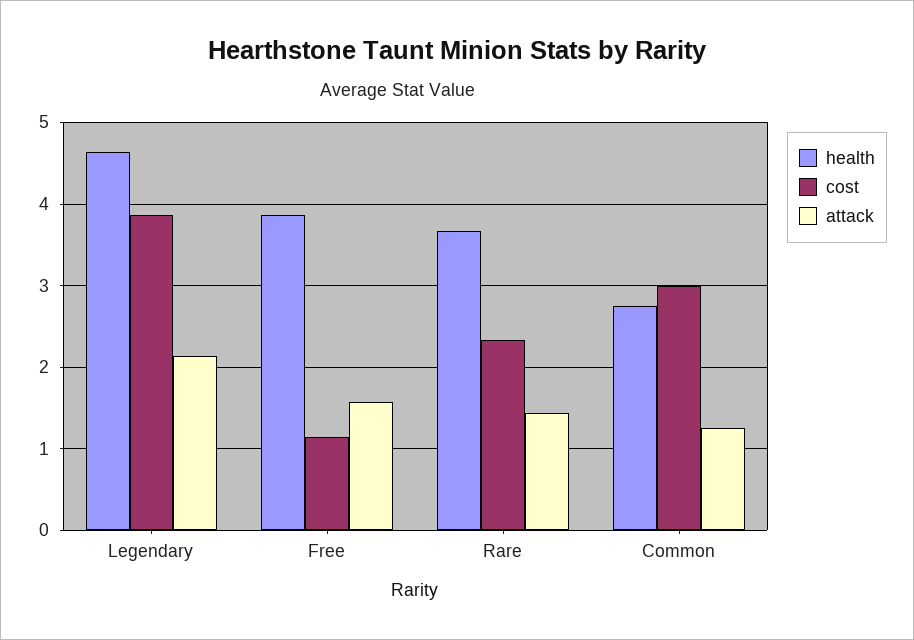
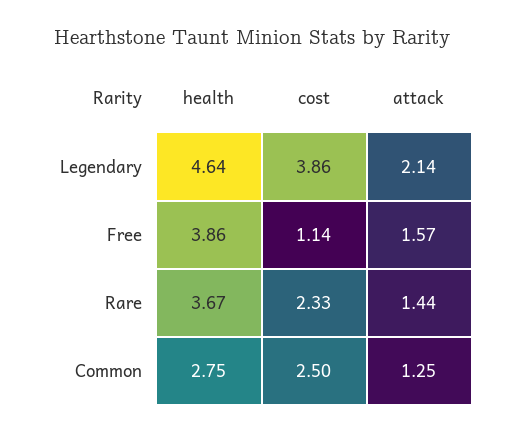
cost, Common: 3 -> 2.5

